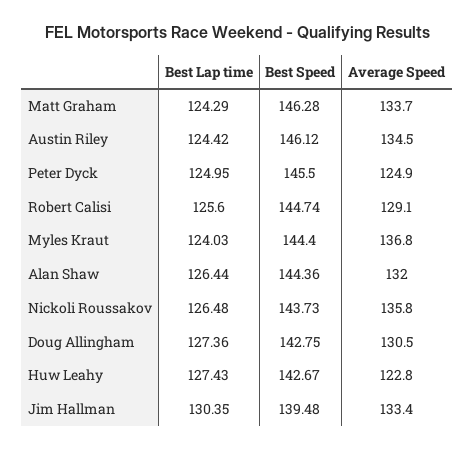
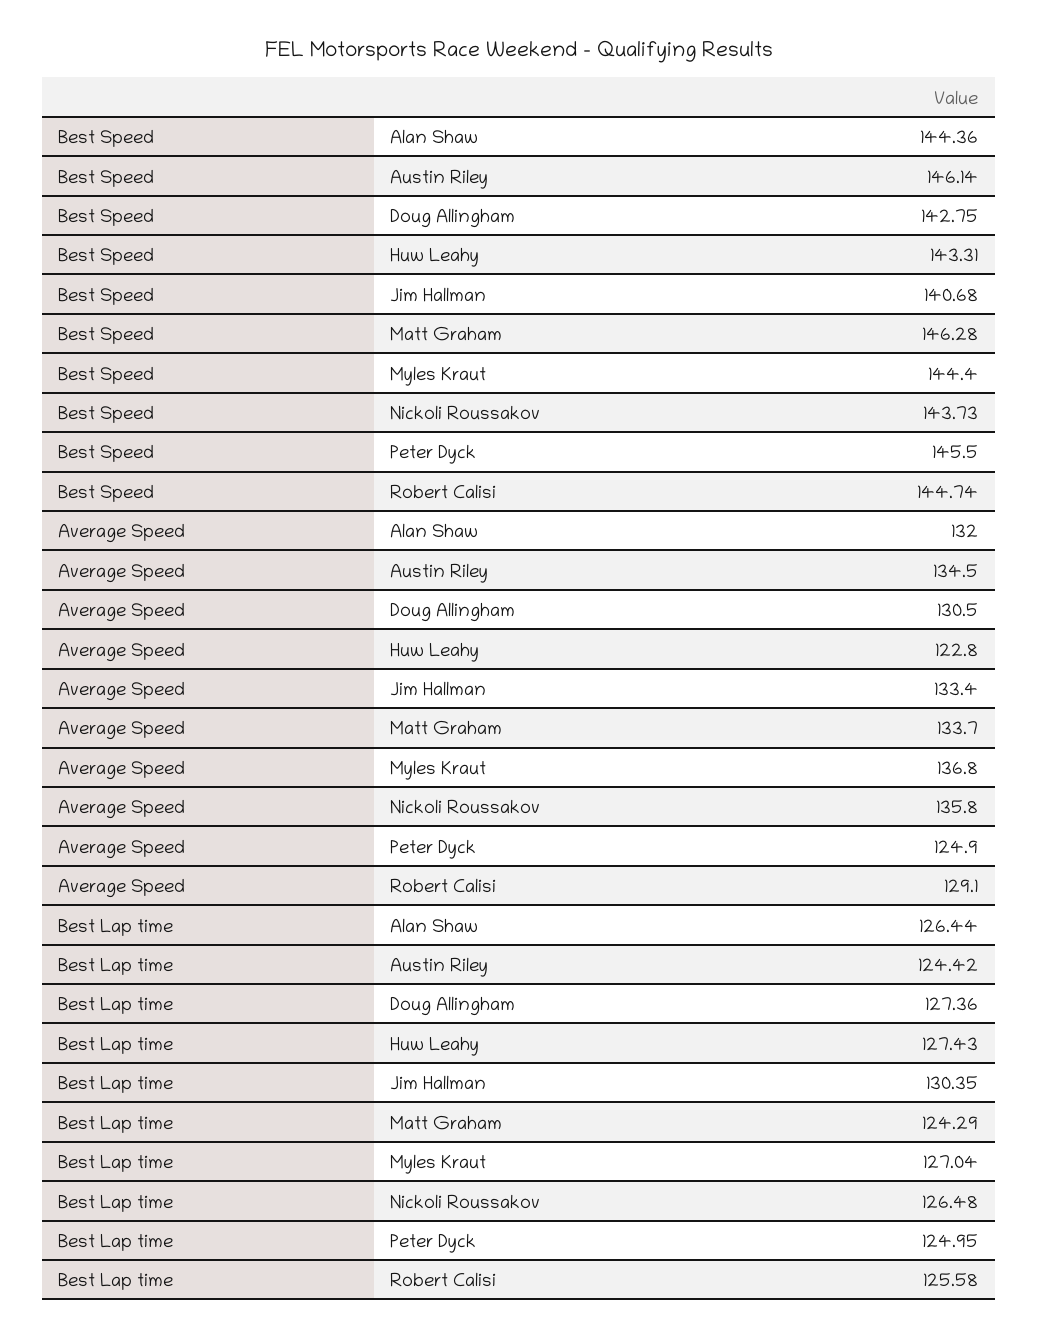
Best Speed, Austin Riley: 146.12 -> 146.14
Best Lap time, Robert Calisi: 125.6 -> 125.58
Best Lap time, Myles Kraut: 124.03 -> 127.04
Best Speed, Huw Leahy: 142.67 -> 143.31
Best Speed, Jim Hallman: 139.48 -> 140.68

